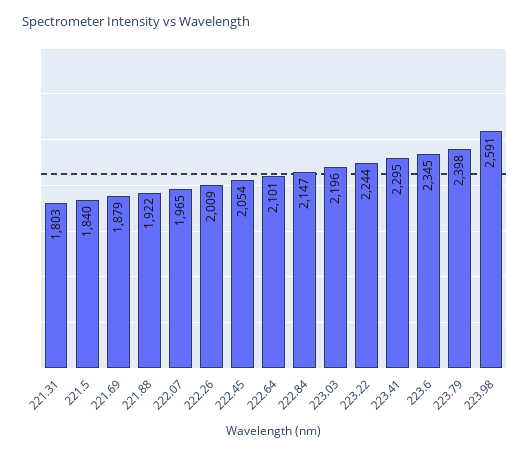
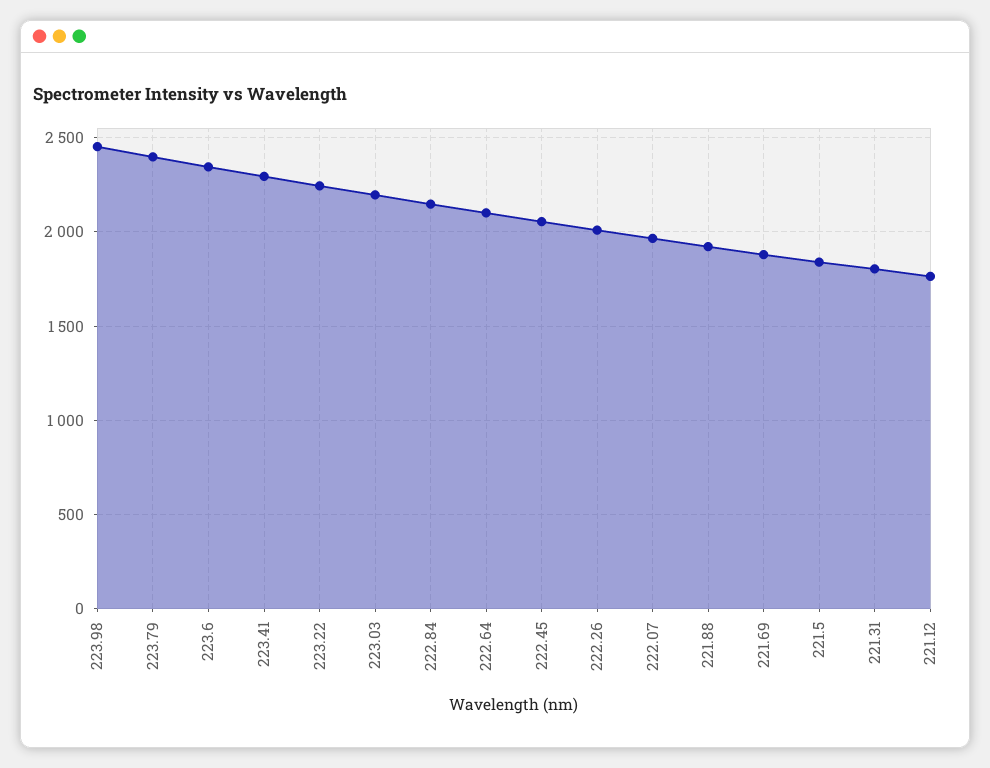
223.98: 2591 -> 2450
221.12: none -> 1750

